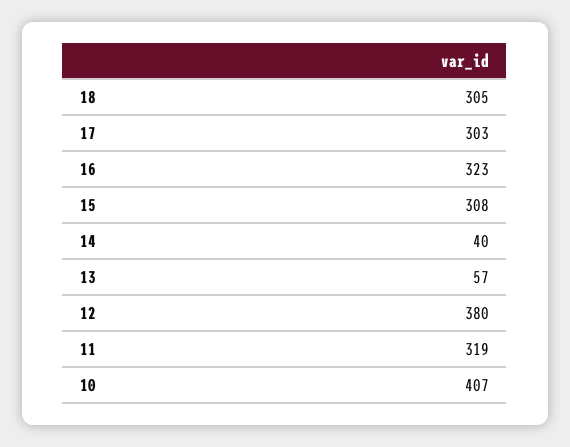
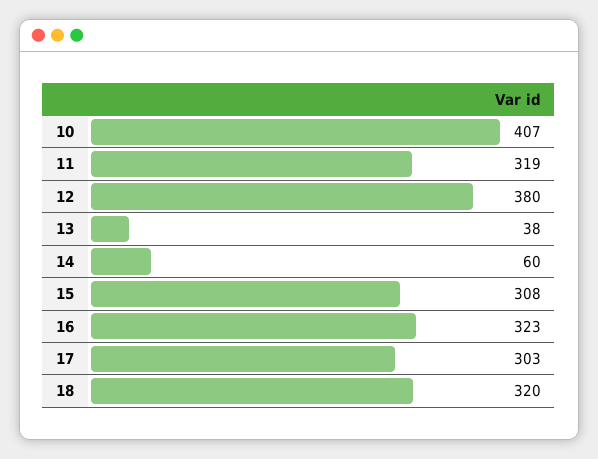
18: 305 -> 320
14: 40 -> 60
13: 57 -> 38

